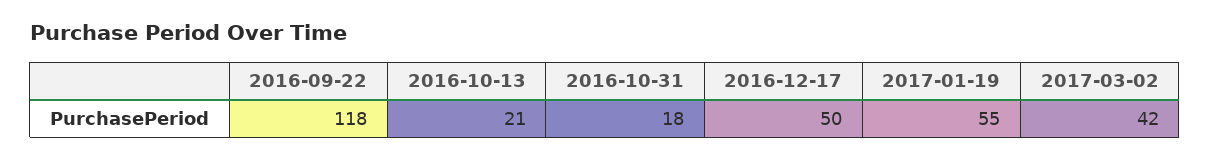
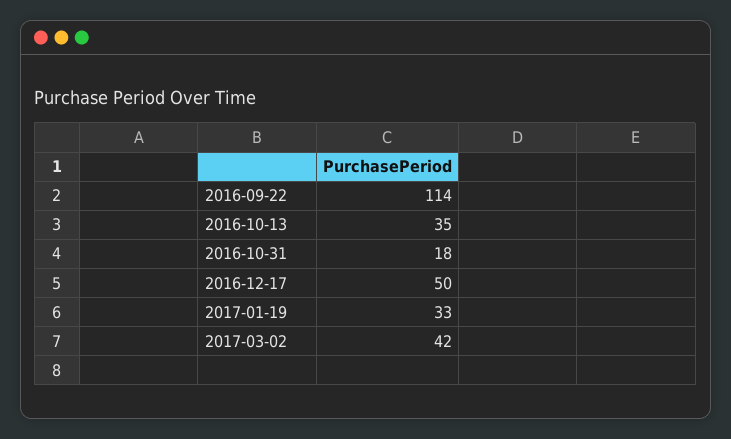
2016-09-22: 118 -> 114
2016-10-13: 21 -> 35
2017-01-19: 55 -> 33

